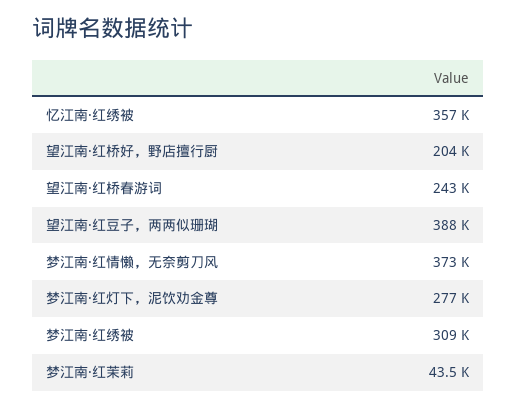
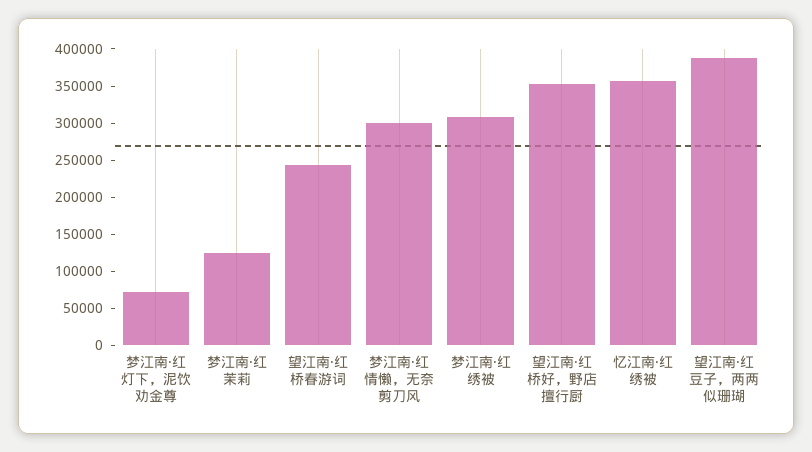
望江南·红桥好，野店擅行厨: 204000 -> 350000
梦江南·红情懒，无奈剪刀风: 373000 -> 300000
梦江南·红灯下，泥饮劝金尊: 277000 -> 75000
梦江南·红茉莉: 43500 -> 125000

